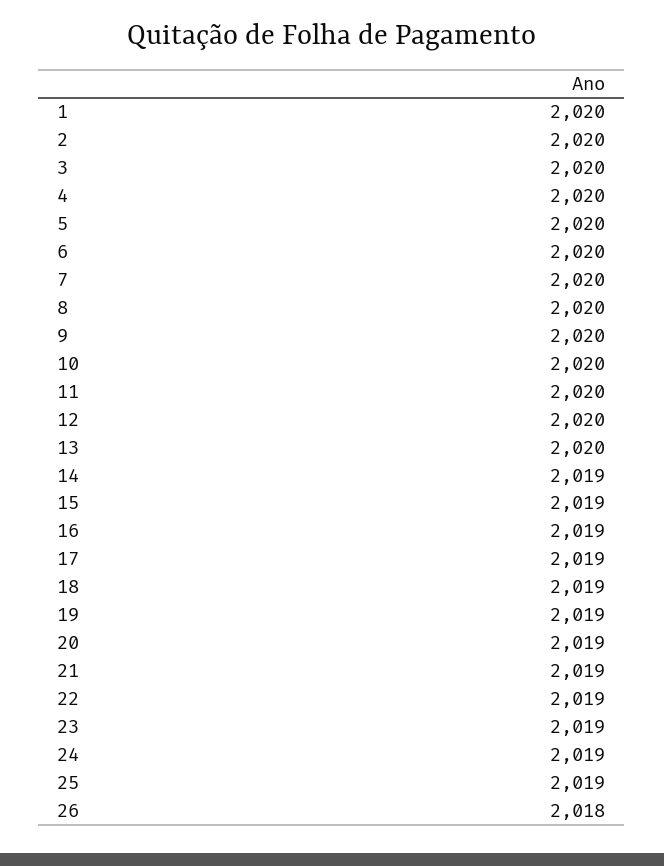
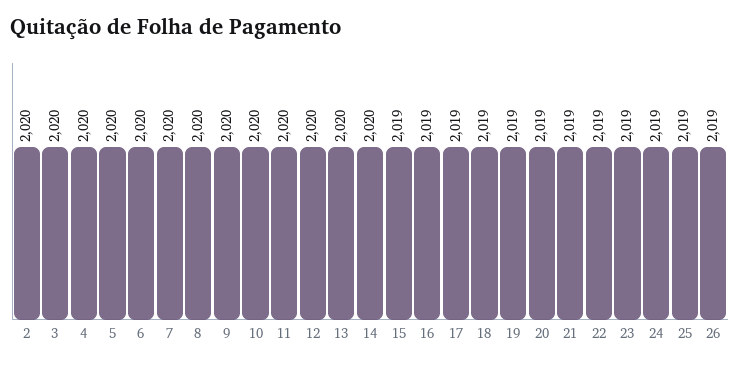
1: 2020 -> none
14: 2019 -> 2020
26: 2018 -> 2019

